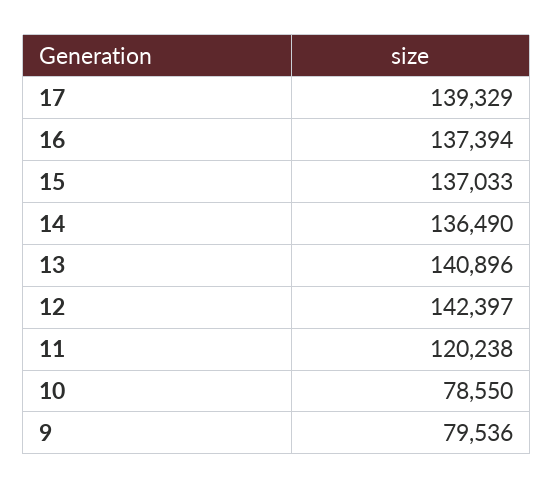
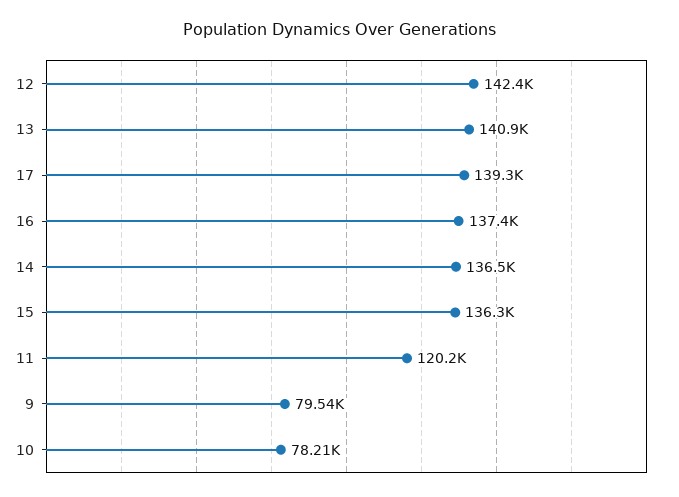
15: 137033 -> 136300
10: 78550 -> 78210

